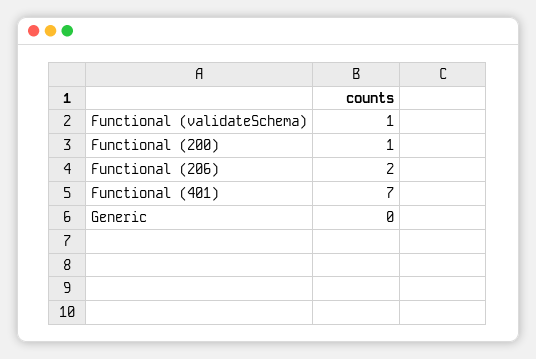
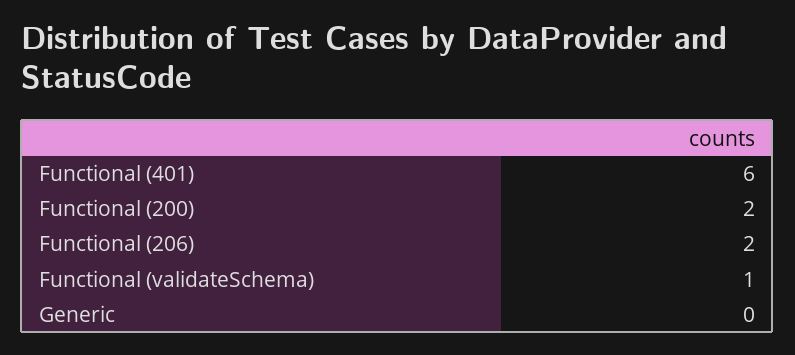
Functional (200): 1 -> 2
Functional (401): 7 -> 6

